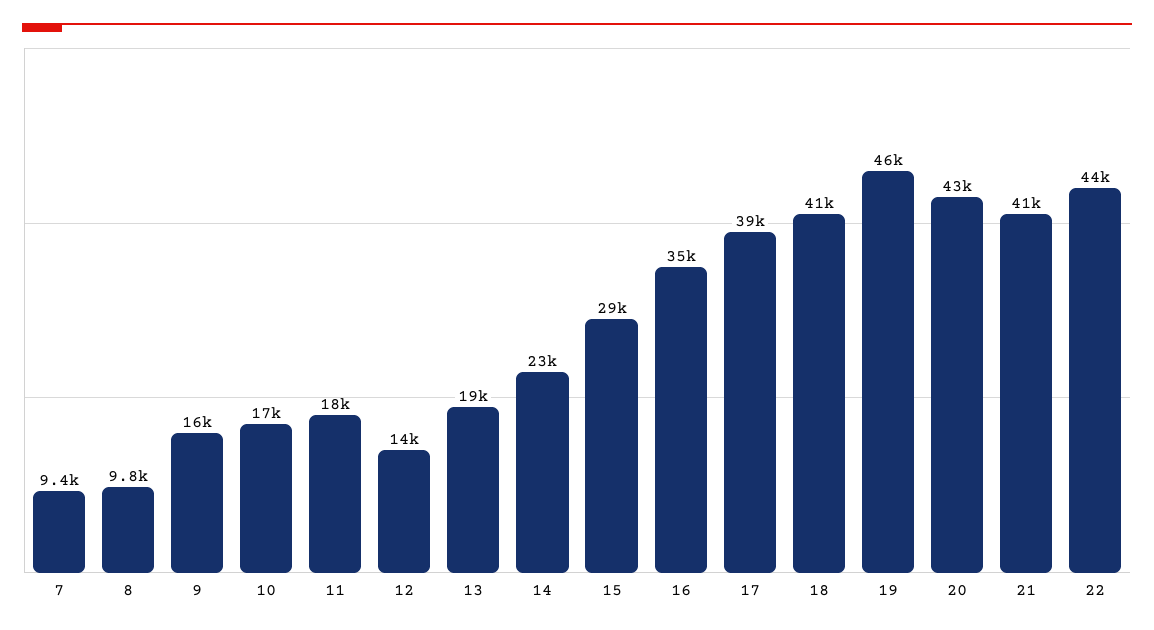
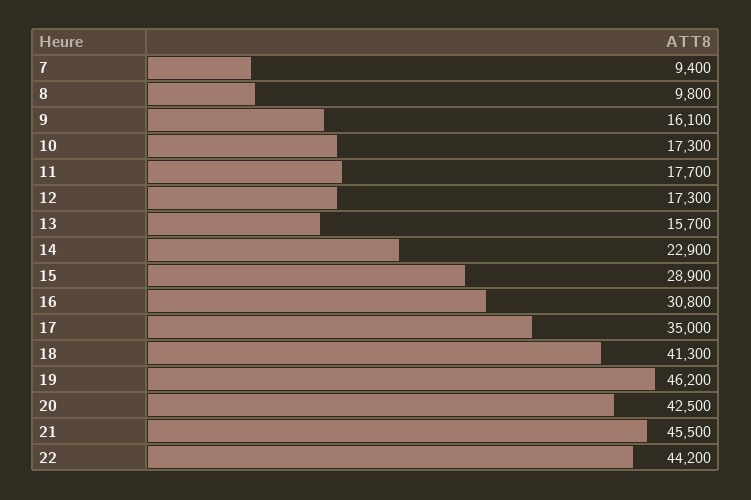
12: 14000 -> 17300
13: 19000 -> 15700
16: 35000 -> 30800
17: 39000 -> 35000
21: 41000 -> 45500

